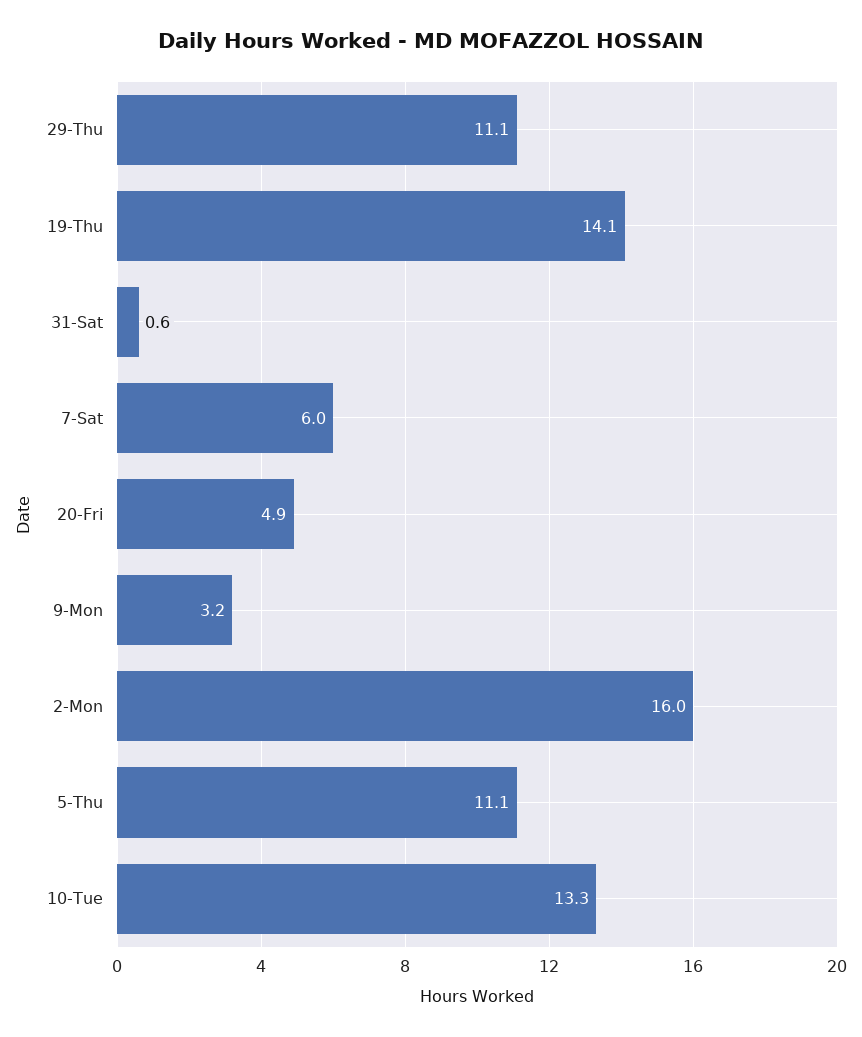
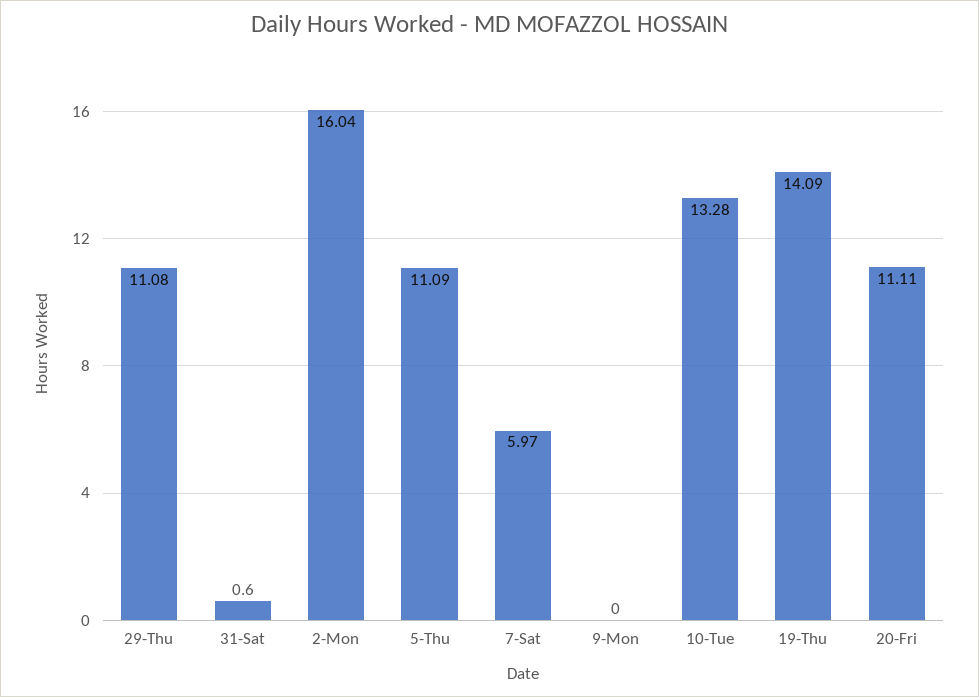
20-Fri: 4.9 -> 11.11
9-Mon: 3.2 -> 0

